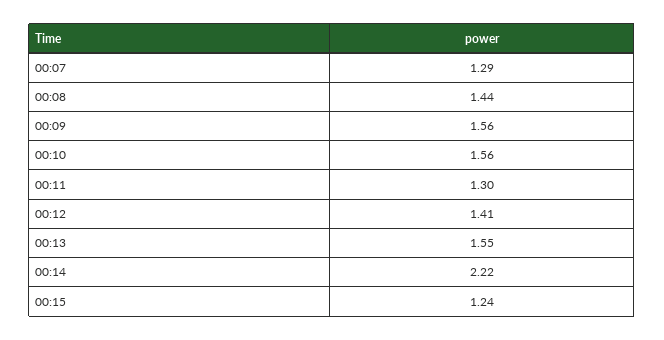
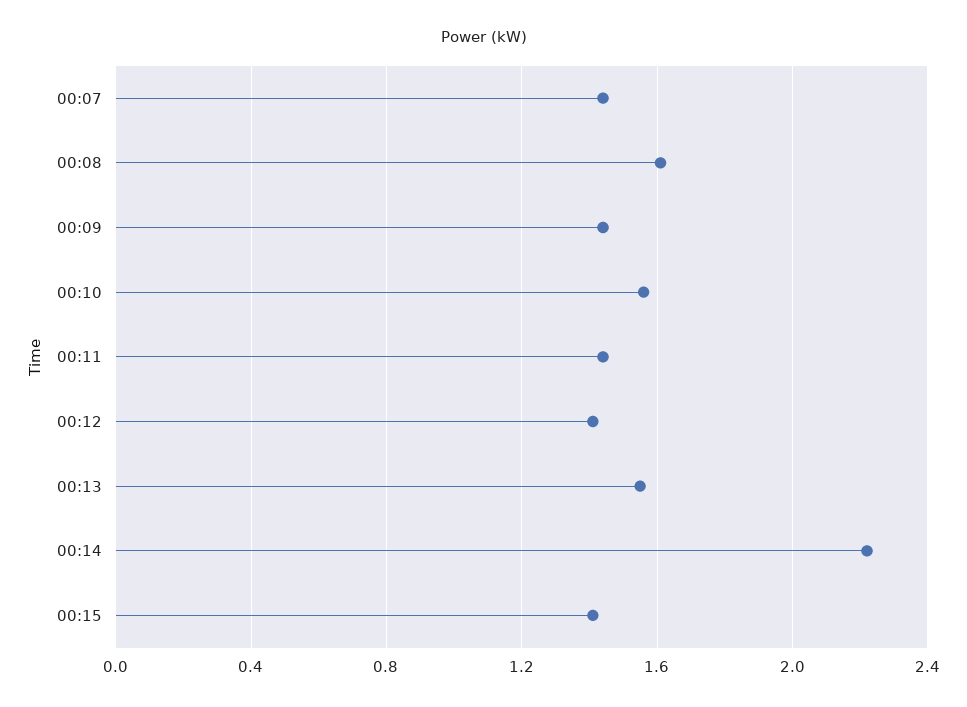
00:07: 1.29 -> 1.45
00:08: 1.44 -> 1.6
00:09: 1.56 -> 1.45
00:11: 1.3 -> 1.45
00:15: 1.24 -> 1.4

